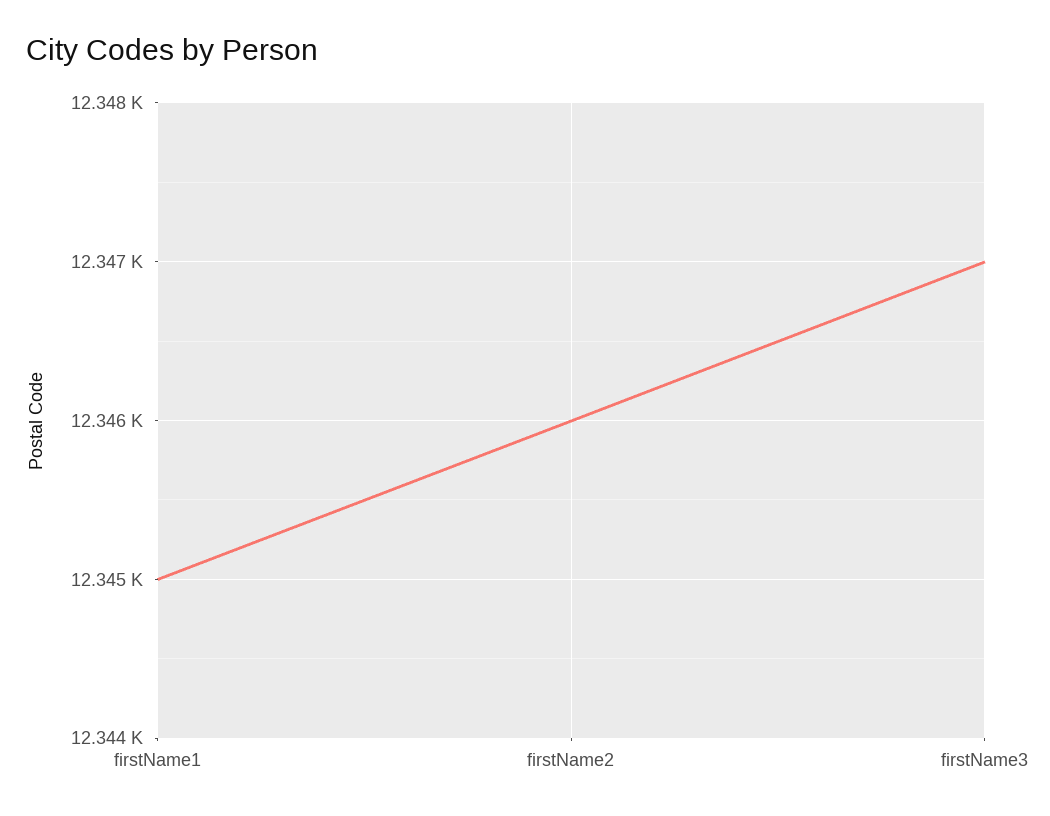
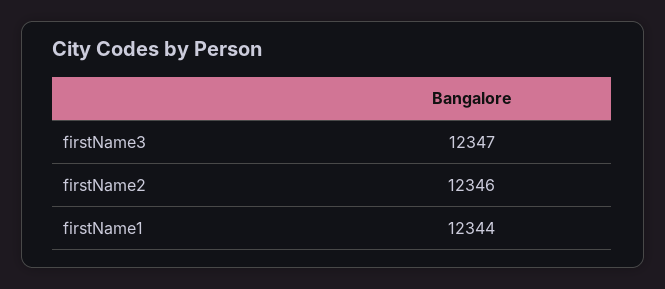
firstName1: 12345 -> 12344

